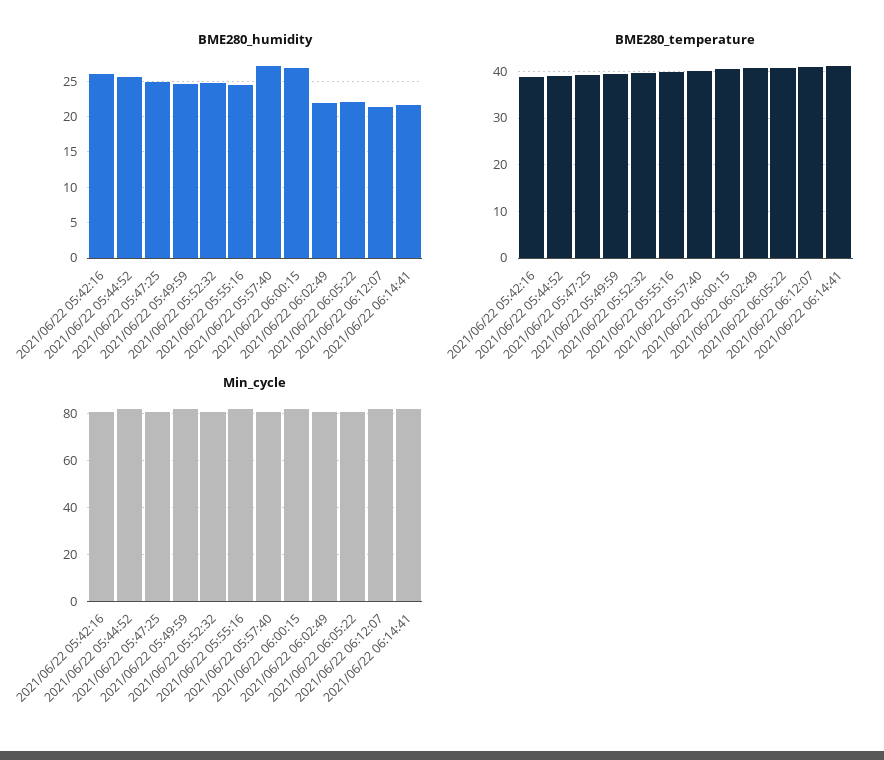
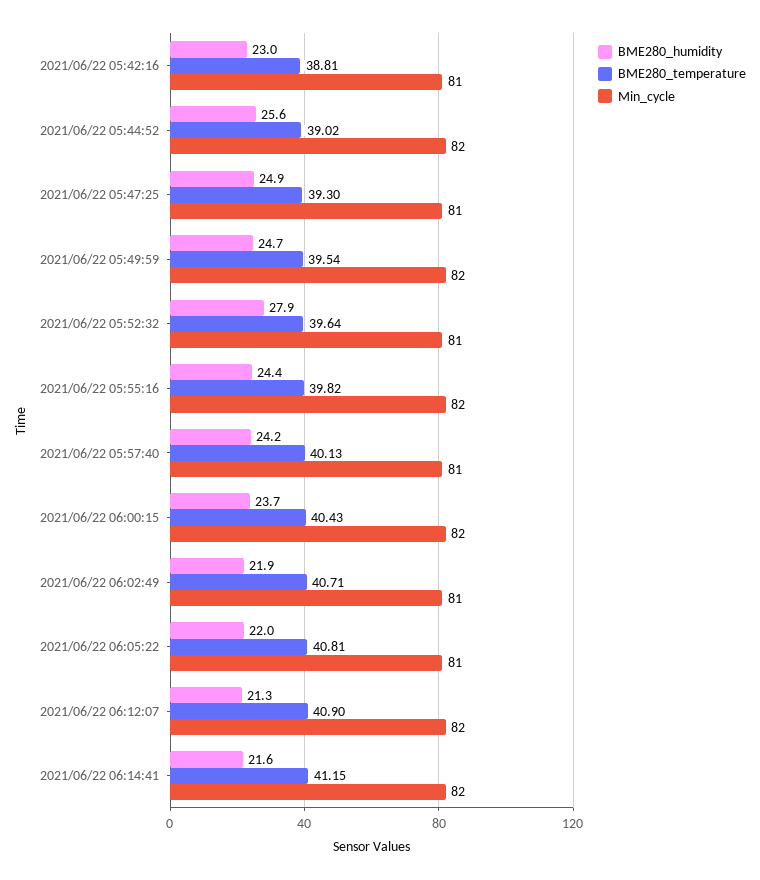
BME280_humidity, 2021/06/22 05:42:16: 26 -> 23
BME280_humidity, 2021/06/22 05:52:32: 25 -> 27.9
BME280_humidity, 2021/06/22 05:57:40: 27 -> 24.2
BME280_humidity, 2021/06/22 06:00:15: 27 -> 23.7

